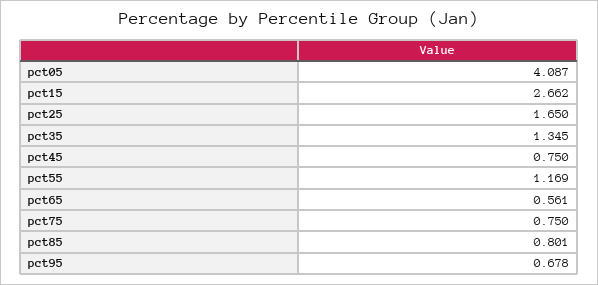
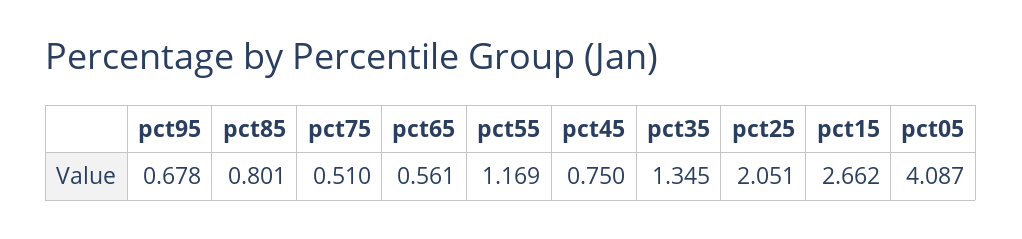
pct25: 1.65 -> 2.051
pct75: 0.75 -> 0.51

